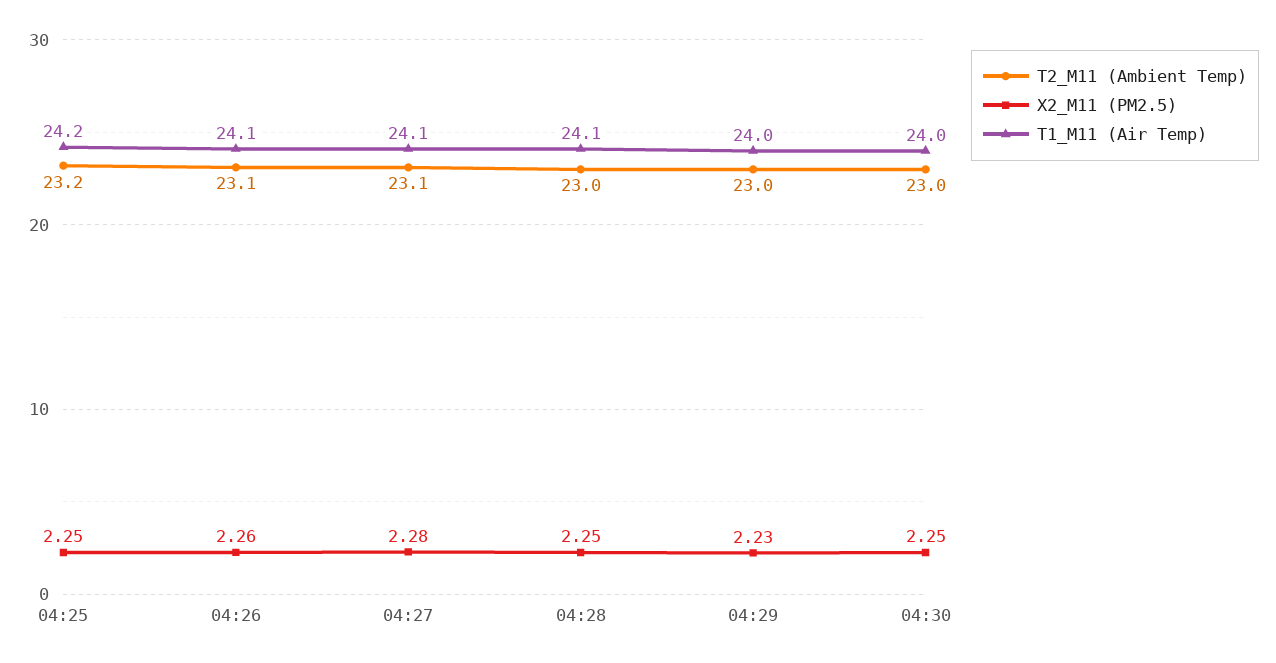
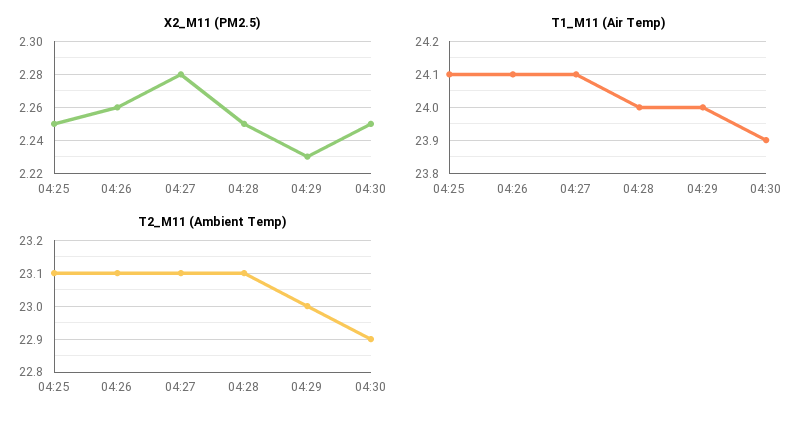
T2_M11 (Ambient Temp), 04:25: 23.2 -> 23.1
T1_M11 (Air Temp), 04:25: 24.2 -> 24.1
T2_M11 (Ambient Temp), 04:28: 23 -> 23.1
T1_M11 (Air Temp), 04:28: 24.1 -> 24
T2_M11 (Ambient Temp), 04:30: 23 -> 22.9
T1_M11 (Air Temp), 04:30: 24 -> 23.9

